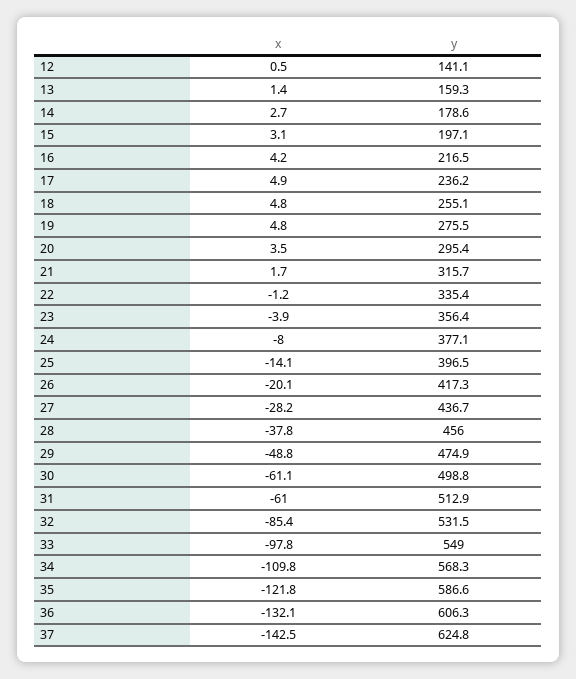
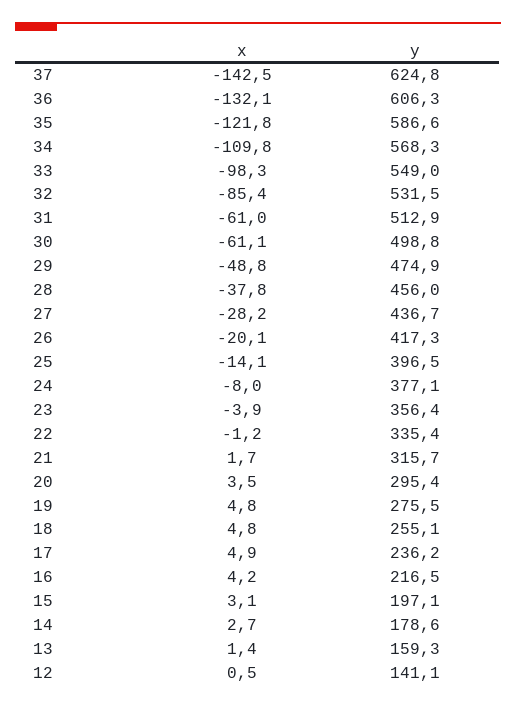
x, 33: -97.8 -> -98.3

